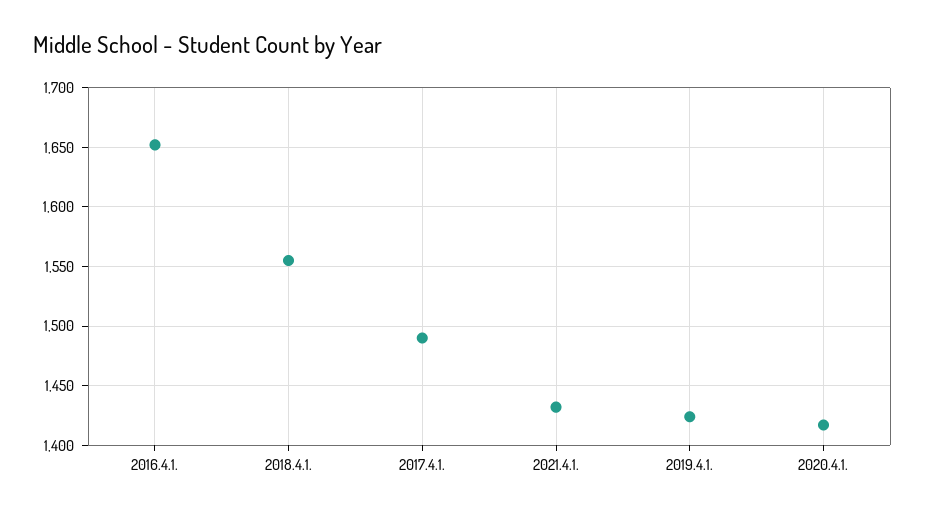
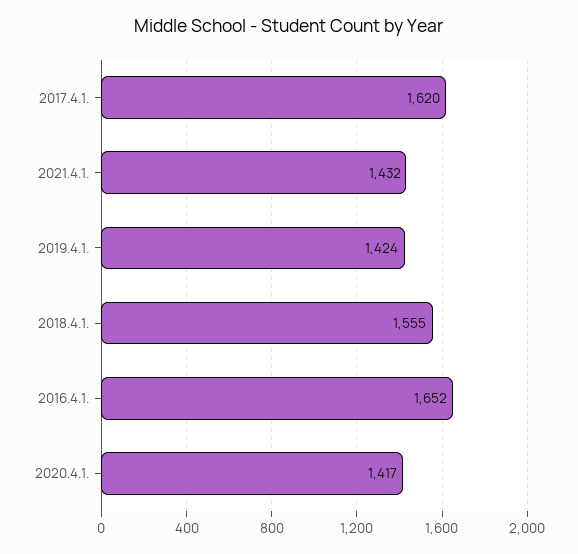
2017.4.1.: 1490 -> 1620

